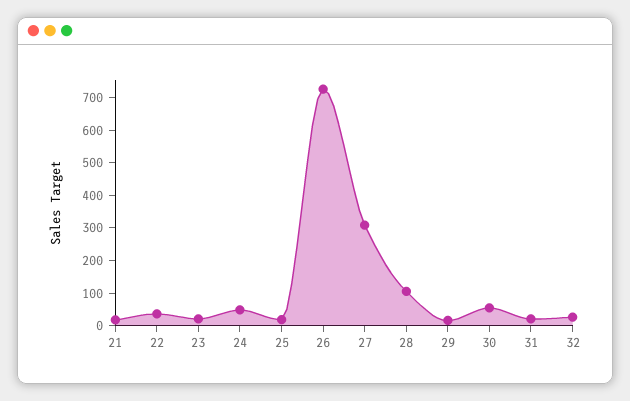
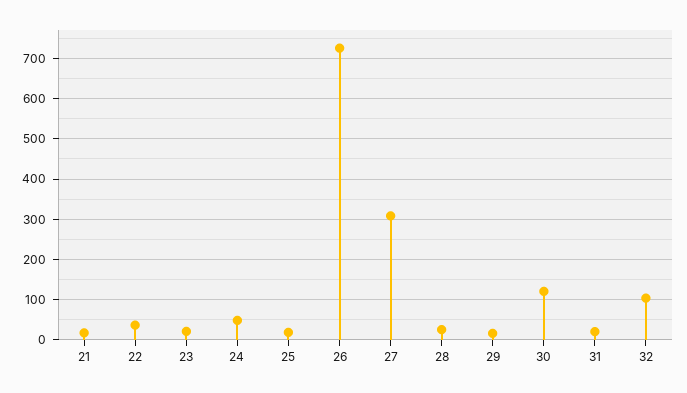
28: 100 -> 20
30: 50 -> 120
32: 25 -> 100

